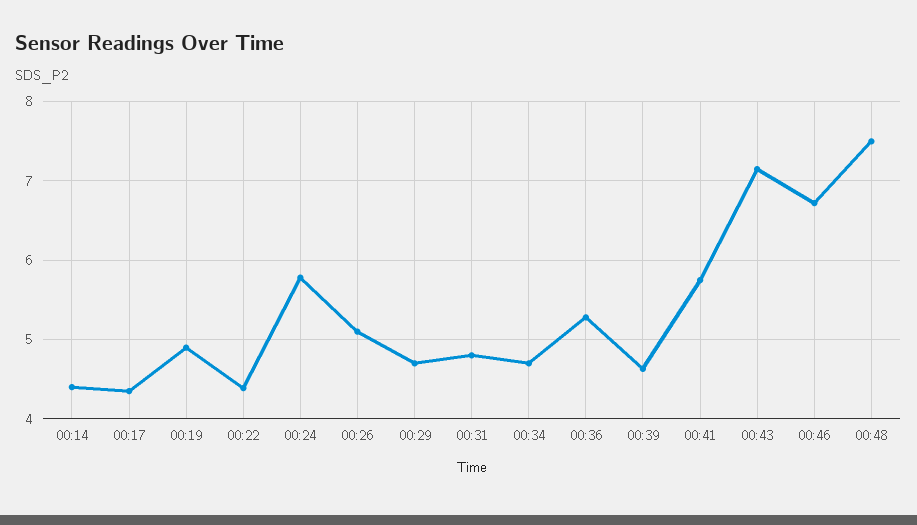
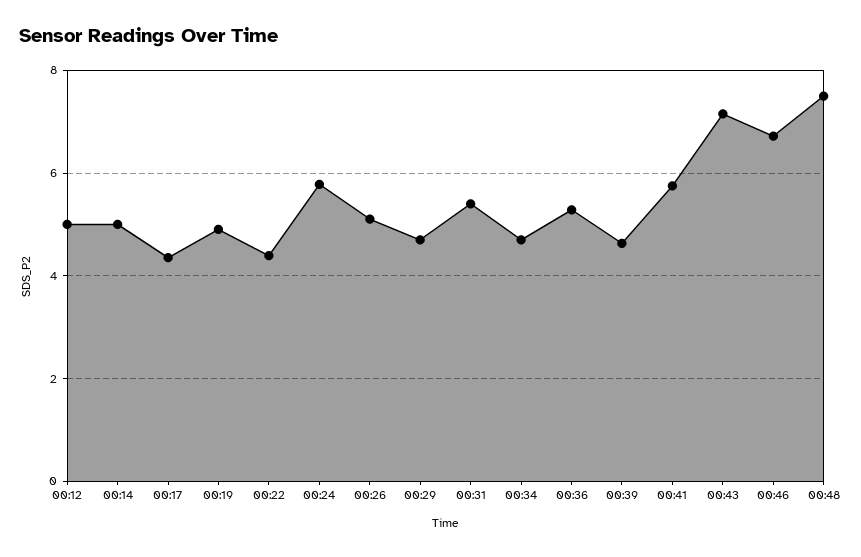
00:14: 4.4 -> 5
00:31: 4.8 -> 5.4
00:12: none -> 5

